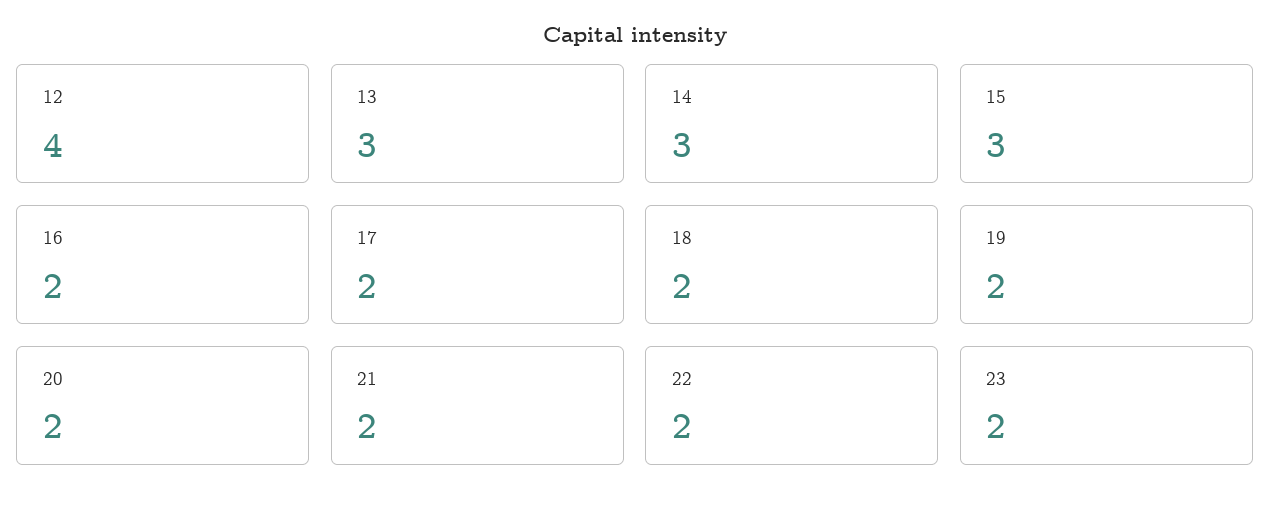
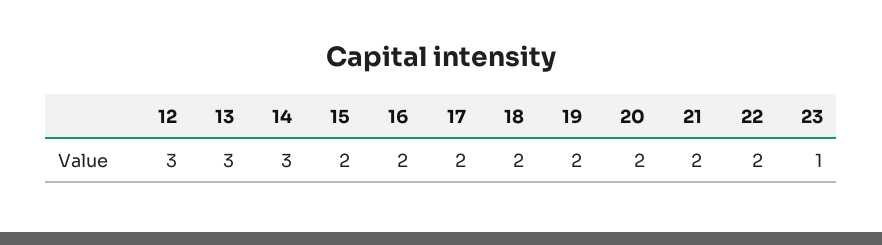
12: 4 -> 3
15: 3 -> 2
23: 2 -> 1

